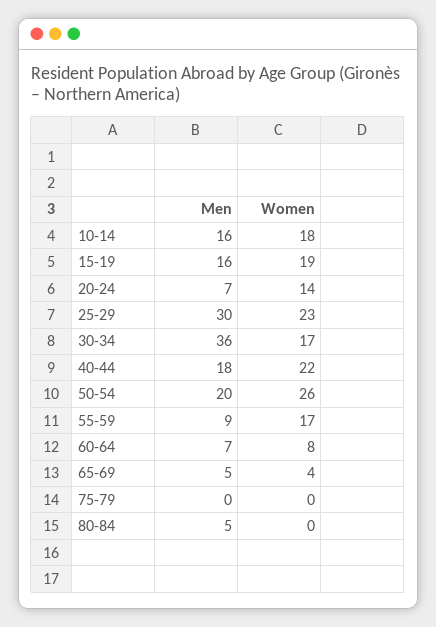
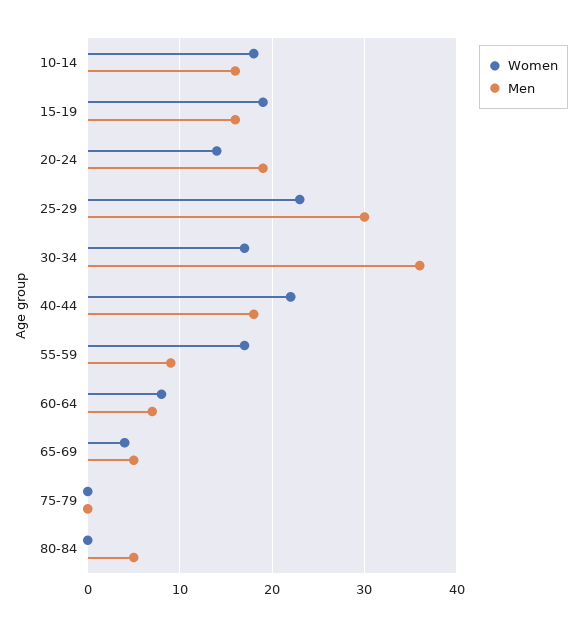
Men, 20-24: 7 -> 19
Men, 50-54: 20 -> none
Women, 50-54: 26 -> none

